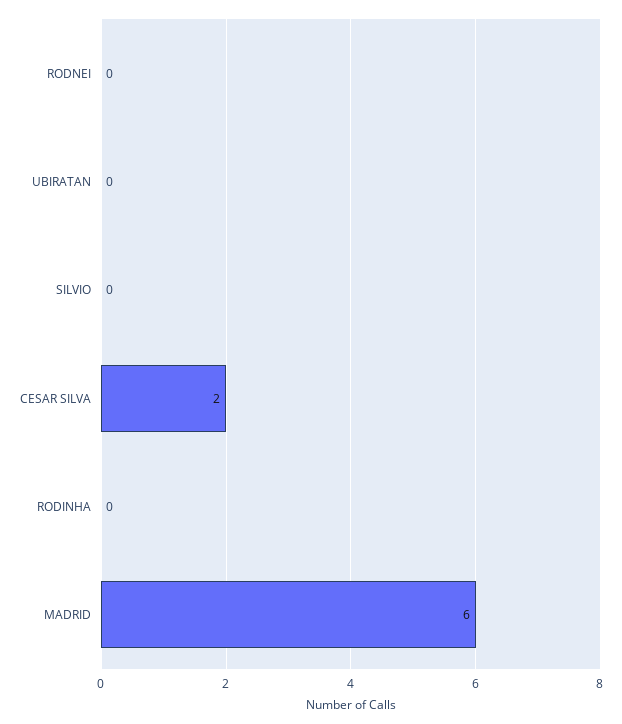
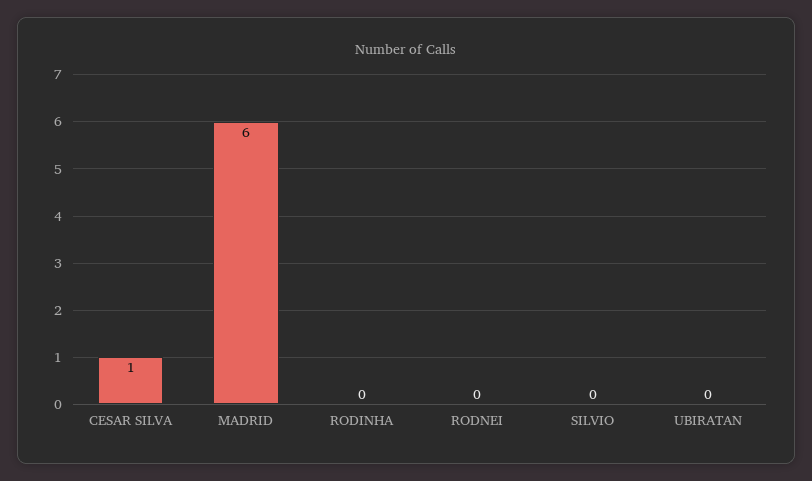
CESAR SILVA: 2 -> 1

